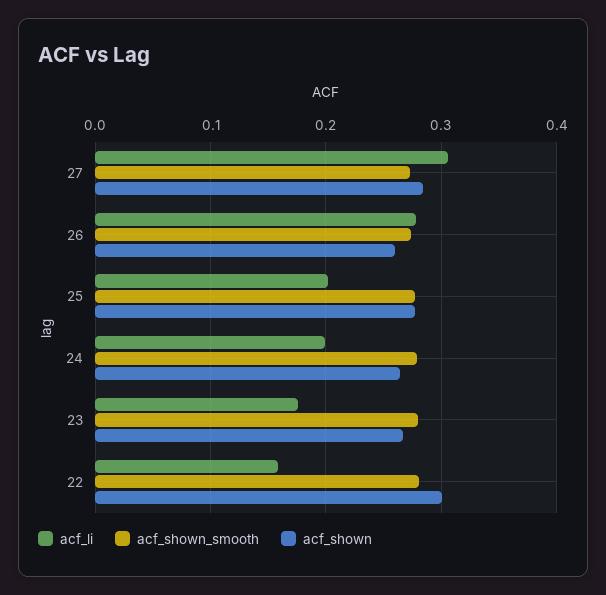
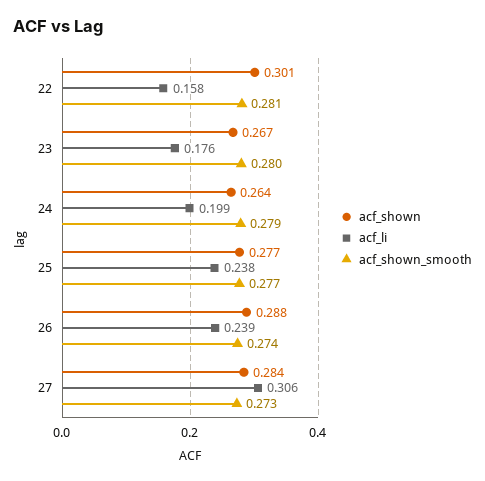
acf_li, 26: 0.28 -> 0.239
acf_shown, 26: 0.26 -> 0.288
acf_li, 25: 0.2 -> 0.238

